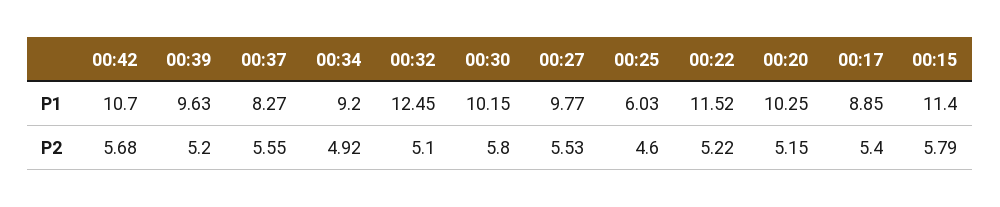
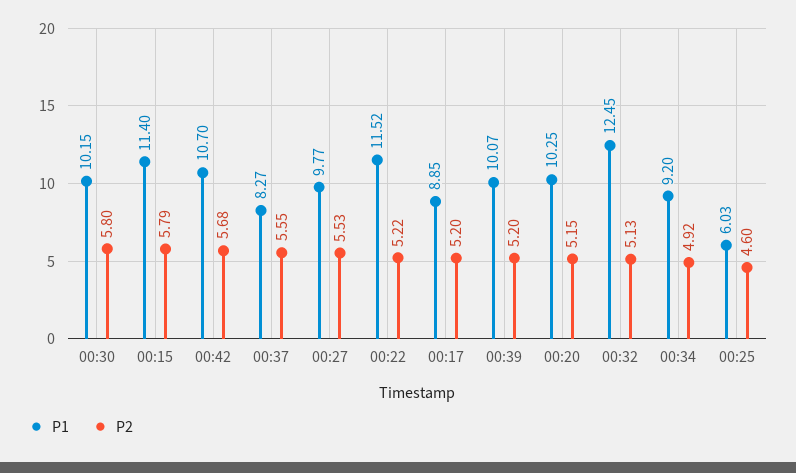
P1, 00:39: 9.63 -> 10.07
P2, 00:32: 5.1 -> 5.13
P2, 00:17: 5.4 -> 5.2

